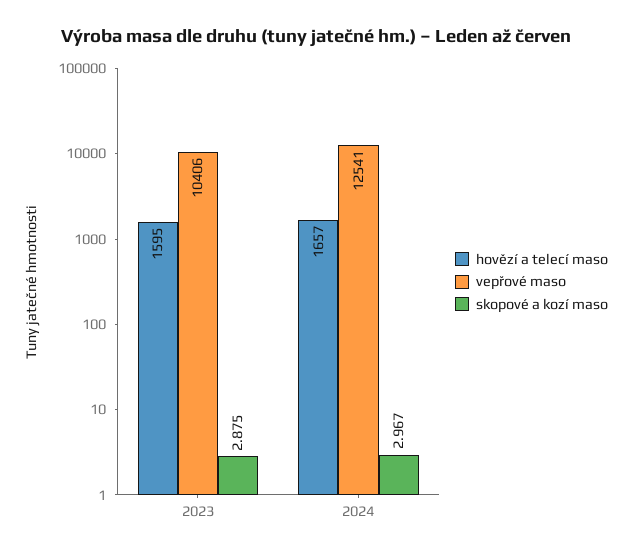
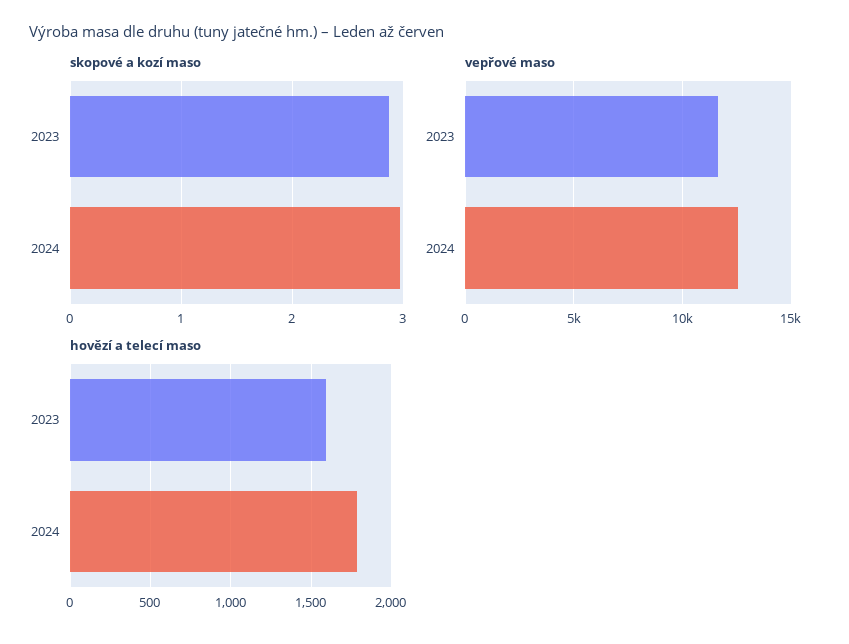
vepřové maso, 2023: 10406 -> 11500
hovězí a telecí maso, 2024: 1657 -> 1800

